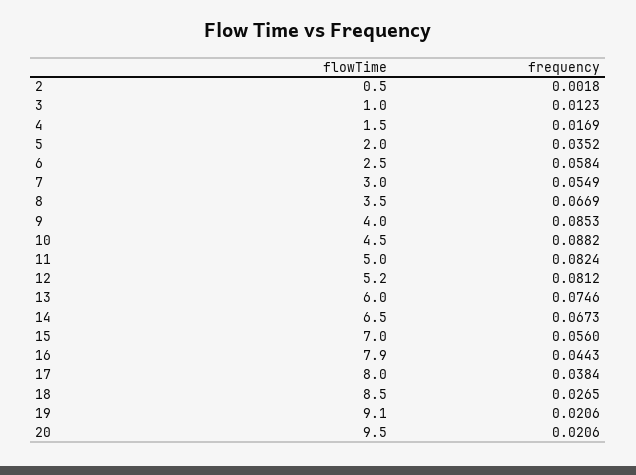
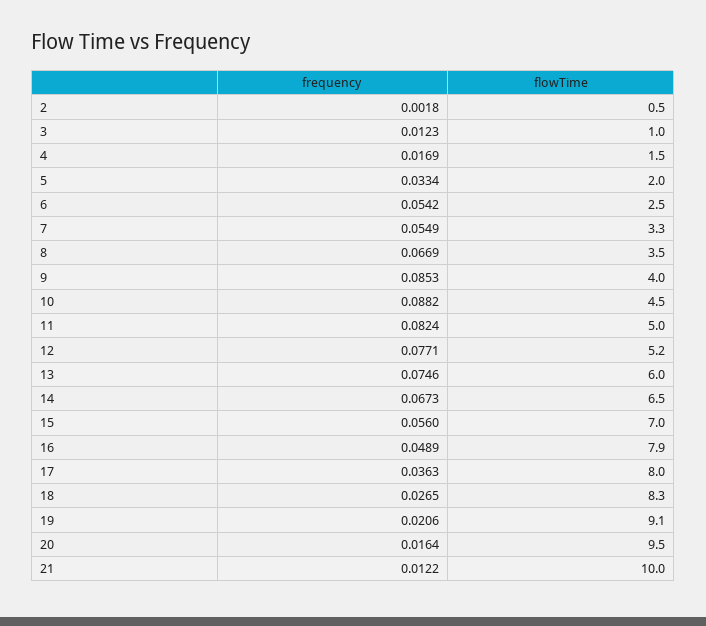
frequency, 5: 0.0352 -> 0.0334
frequency, 6: 0.0584 -> 0.0542
flowTime, 7: 3 -> 3.3
frequency, 12: 0.0812 -> 0.0771
frequency, 16: 0.0443 -> 0.0489
frequency, 17: 0.0384 -> 0.0363
flowTime, 18: 8.5 -> 8.3
frequency, 20: 0.0206 -> 0.0164
frequency, 21: none -> 0.0122
flowTime, 21: none -> 10

